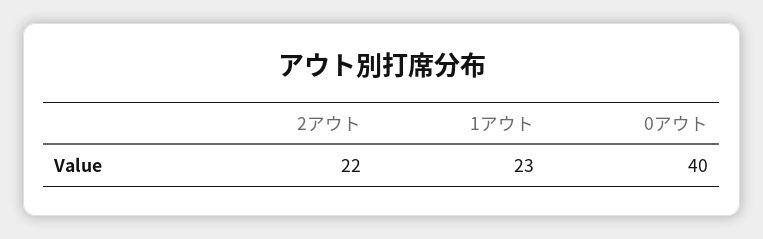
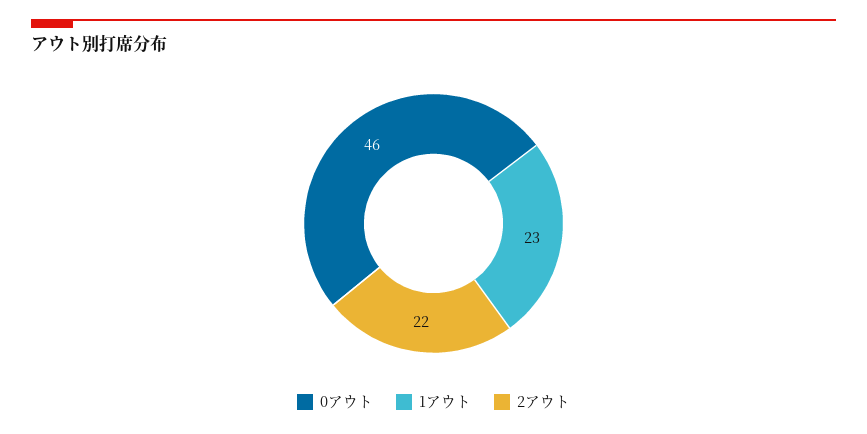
0アウト: 40 -> 46

